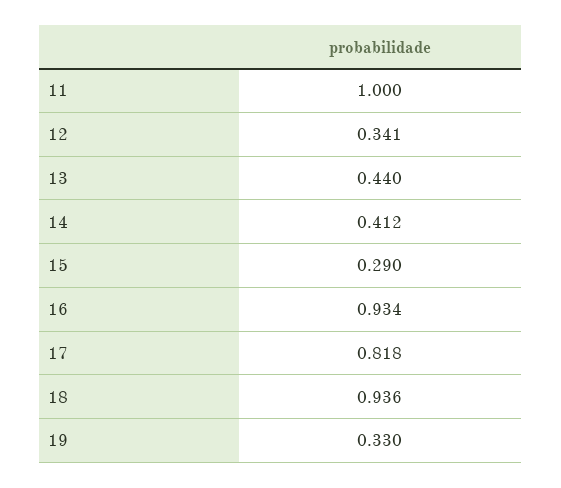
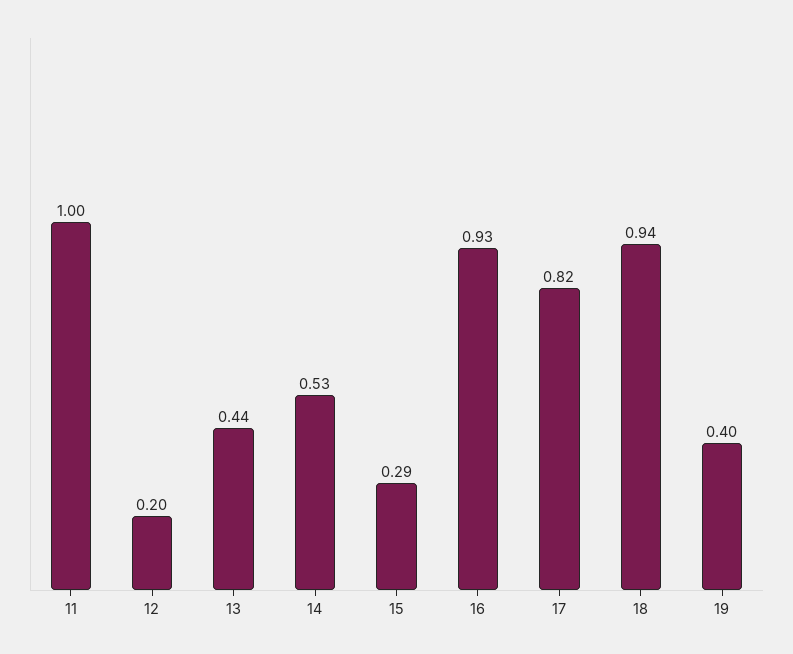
12: 0.341 -> 0.2
14: 0.412 -> 0.53
19: 0.33 -> 0.4

